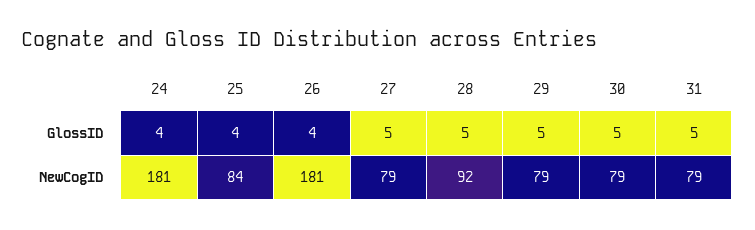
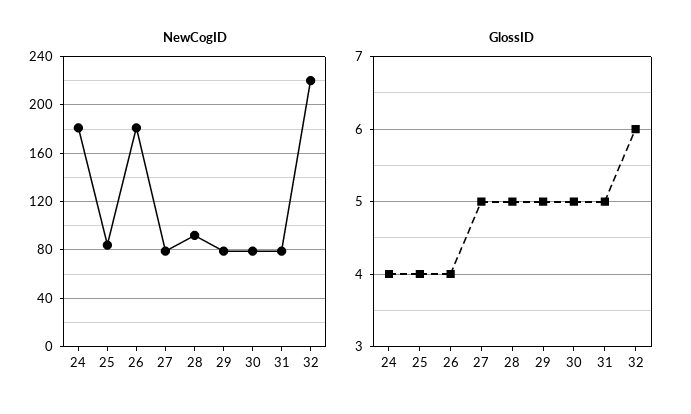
NewCogID, 32: none -> 220
GlossID, 32: none -> 6

